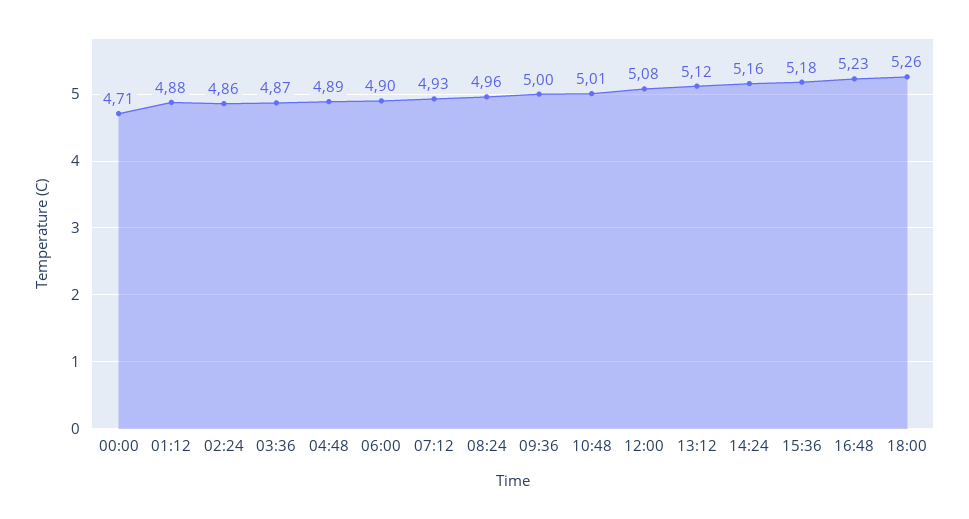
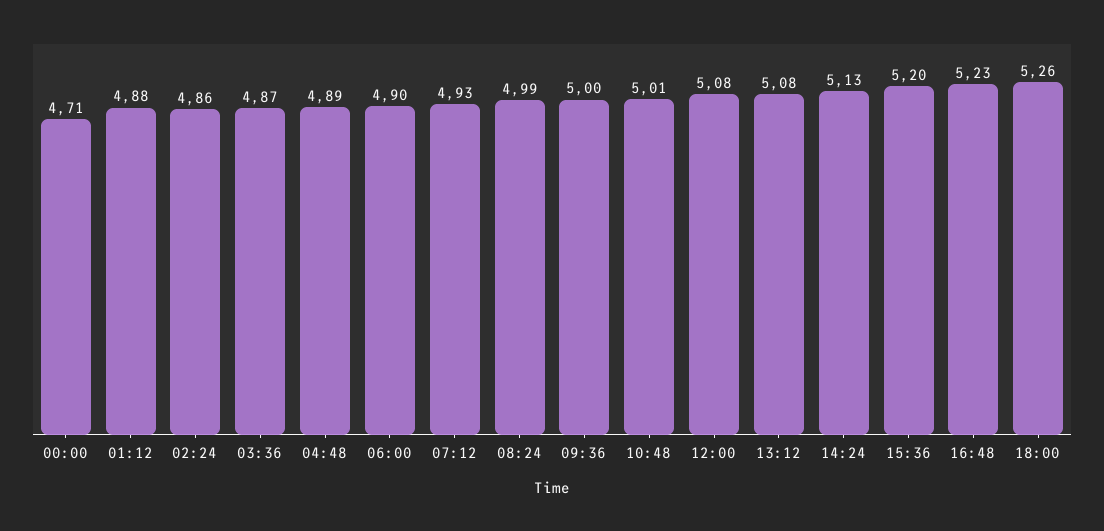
08:24: 4.96 -> 4.99
13:12: 5.12 -> 5.08
14:24: 5.16 -> 5.13
15:36: 5.18 -> 5.2

